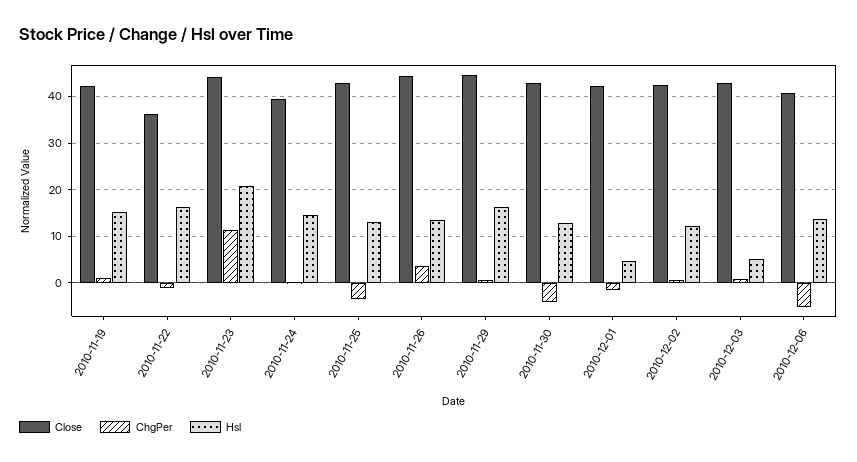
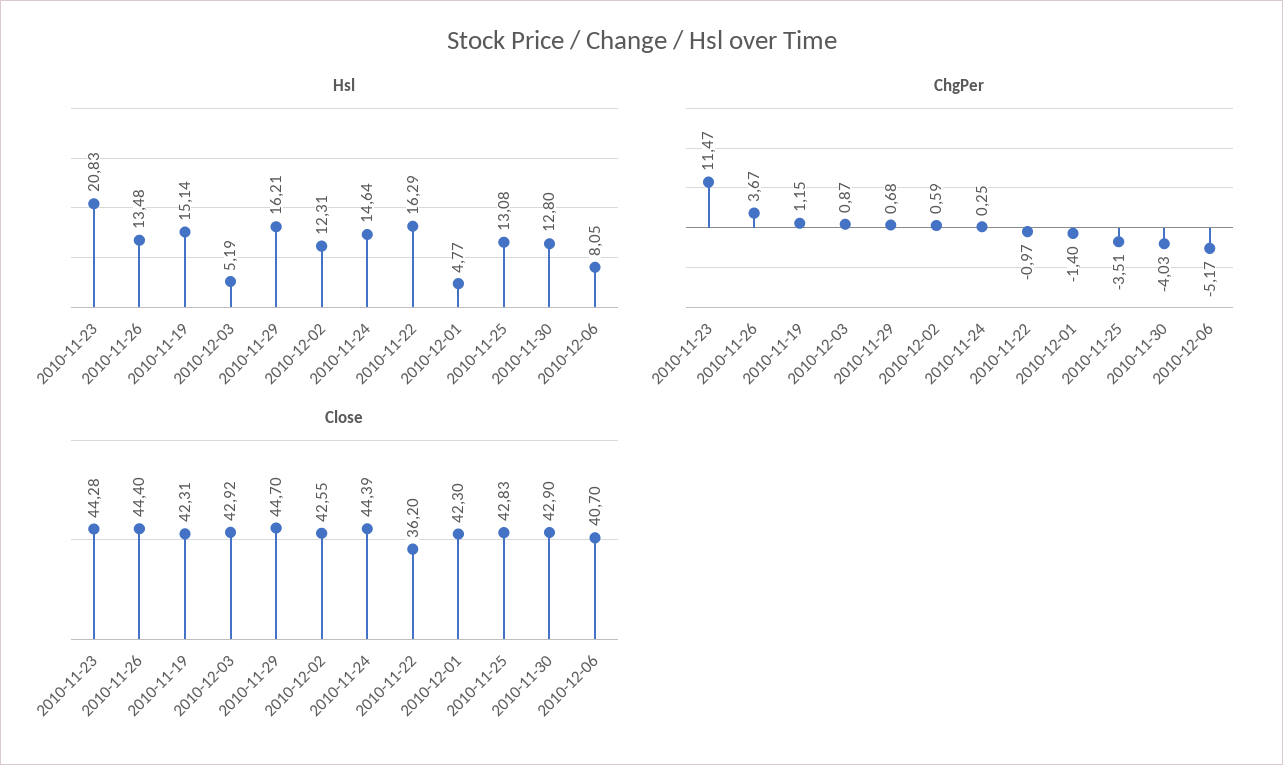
Close, 2010-11-24: 40 -> 44.39
Hsl, 2010-12-06: 14 -> 8.05

